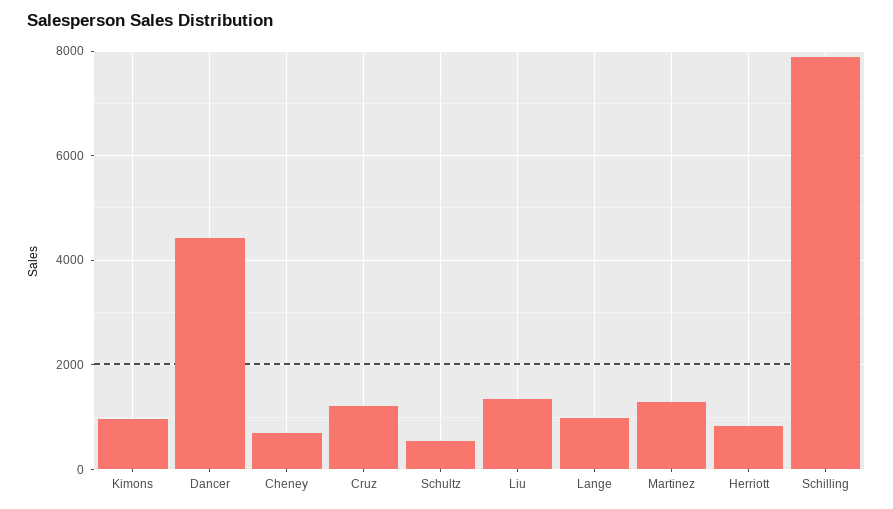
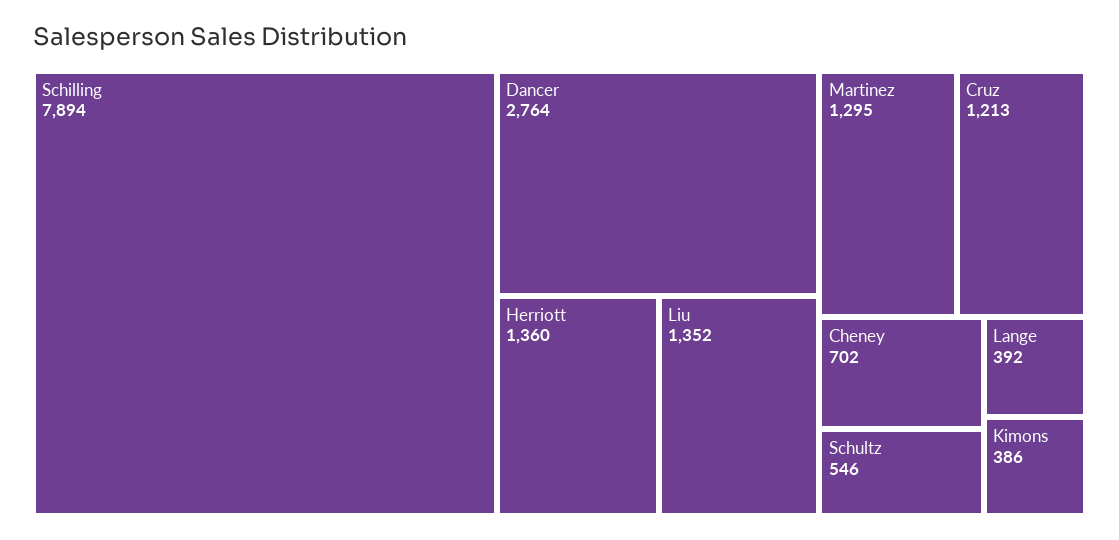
Kimons: 1000 -> 386
Dancer: 4400 -> 2764
Lange: 1000 -> 392
Herriott: 800 -> 1360

